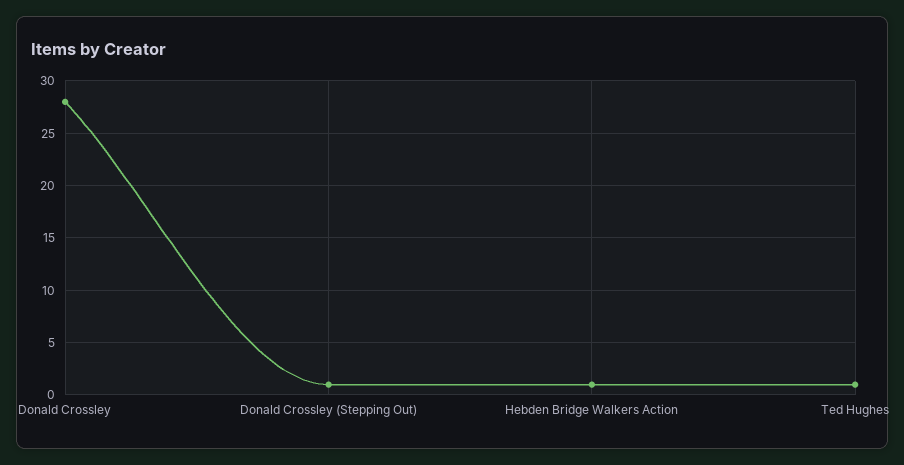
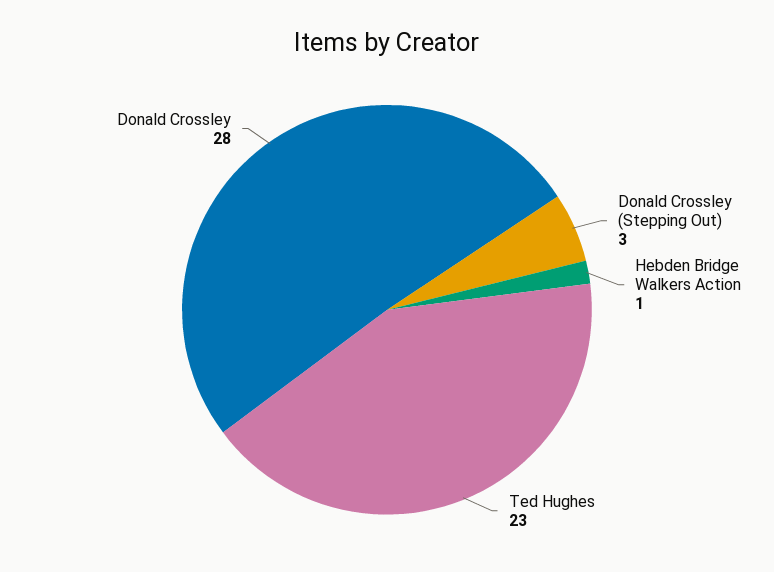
Donald Crossley (Stepping Out): 1 -> 3
Ted Hughes: 1 -> 23

